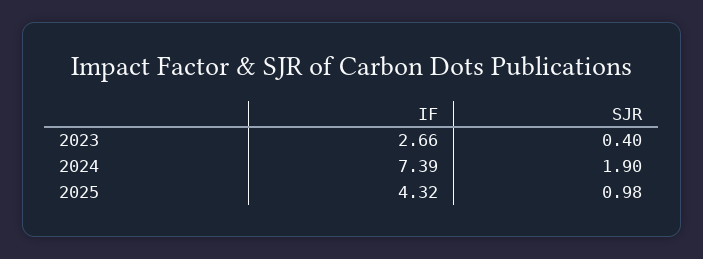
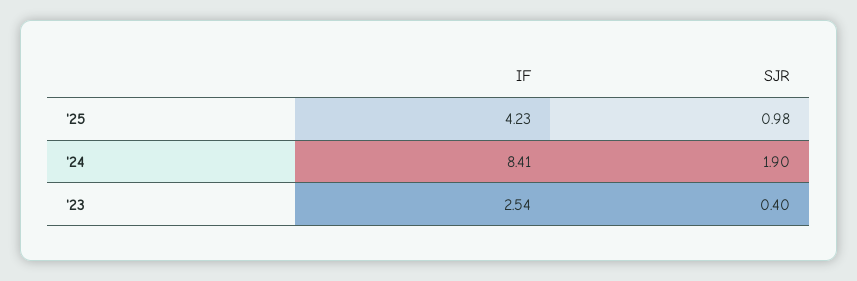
IF, 2023: 2.66 -> 2.54
IF, 2024: 7.39 -> 8.41
IF, 2025: 4.32 -> 4.23

